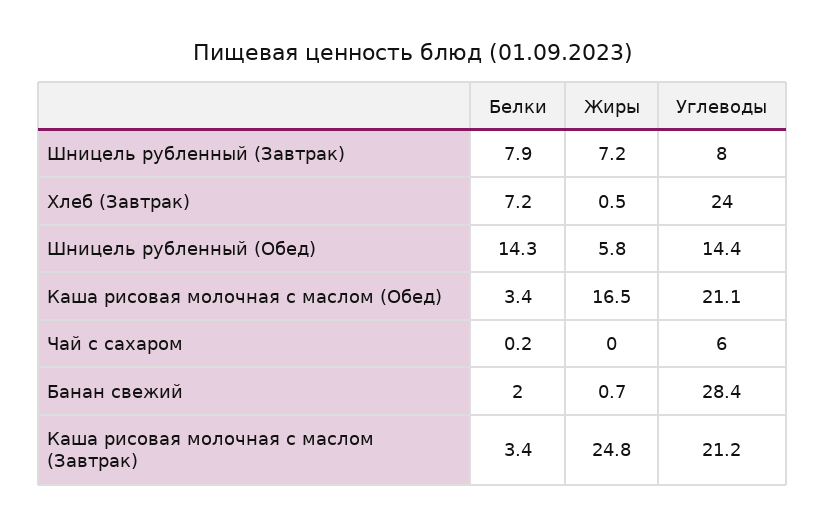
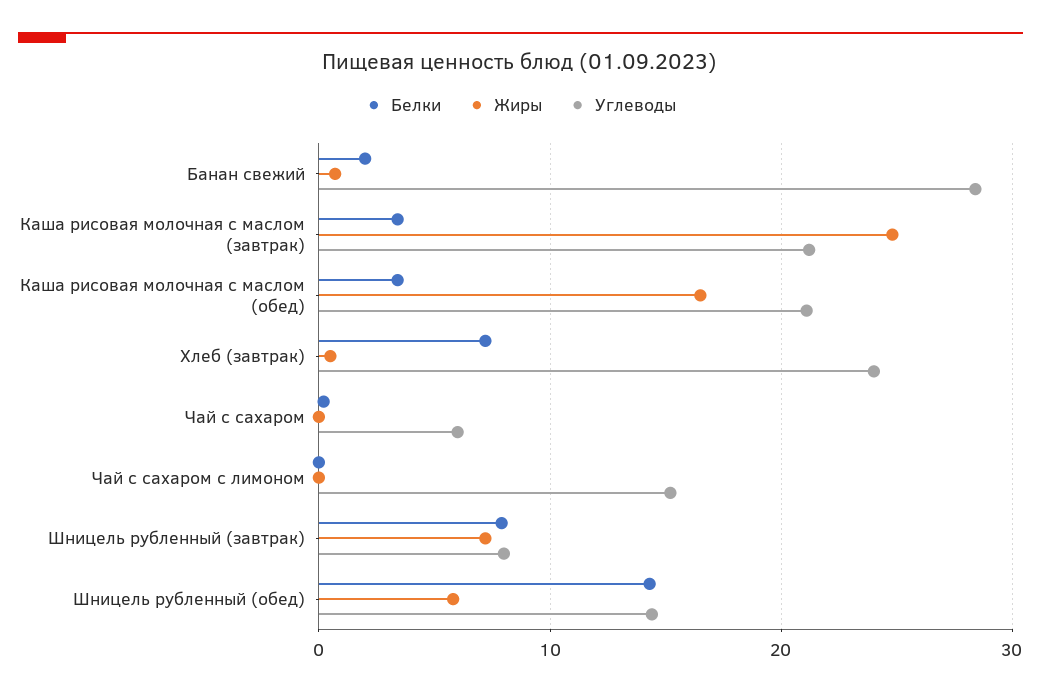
Белки, Чай с сахаром с лимоном: none -> 0
Жиры, Чай с сахаром с лимоном: none -> 0
Углеводы, Чай с сахаром с лимоном: none -> 15

